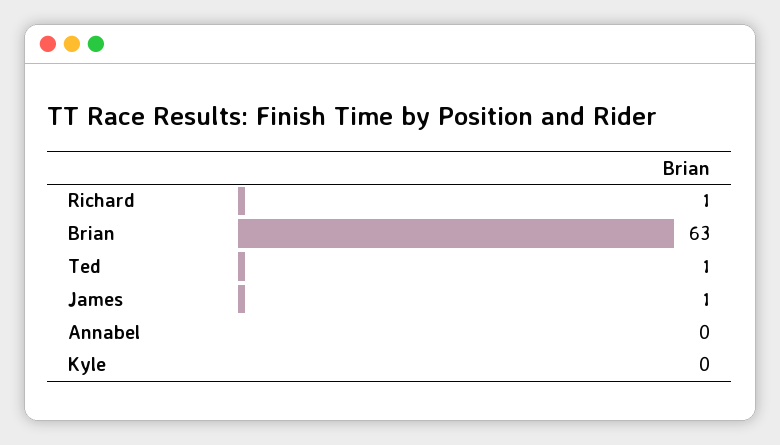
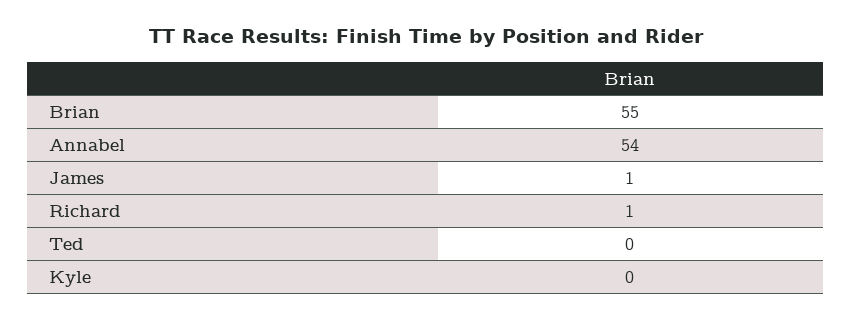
Brian: 63 -> 55
Ted: 1 -> 0
Annabel: 0 -> 54

